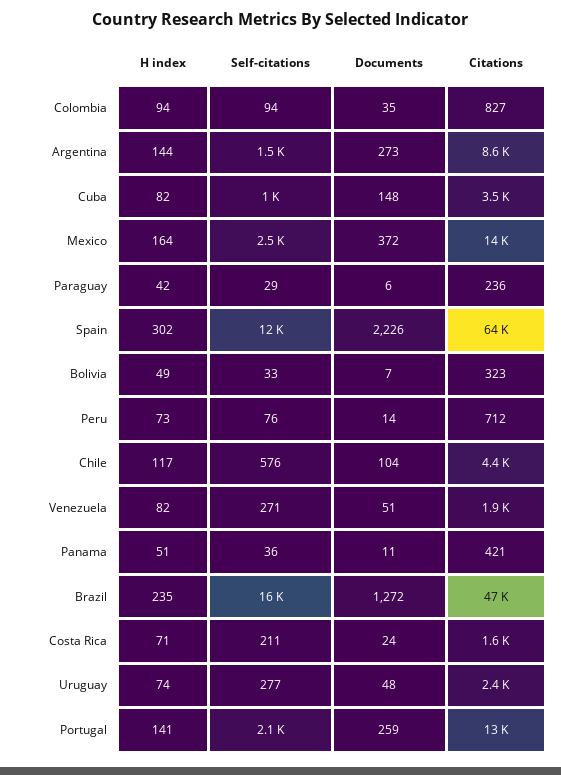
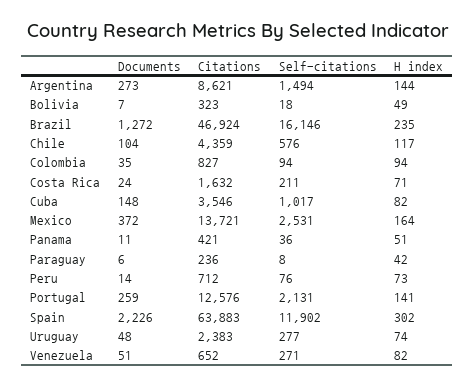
Self-citations, Paraguay: 29 -> 8
Self-citations, Bolivia: 33 -> 18
Citations, Venezuela: 1900 -> 652

